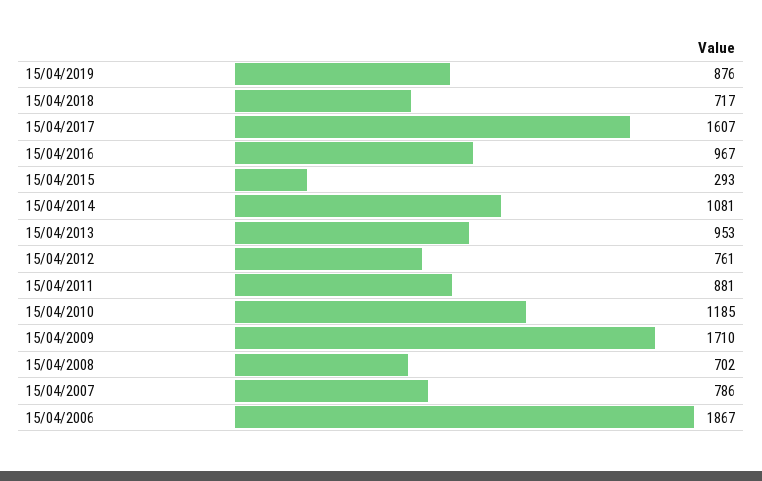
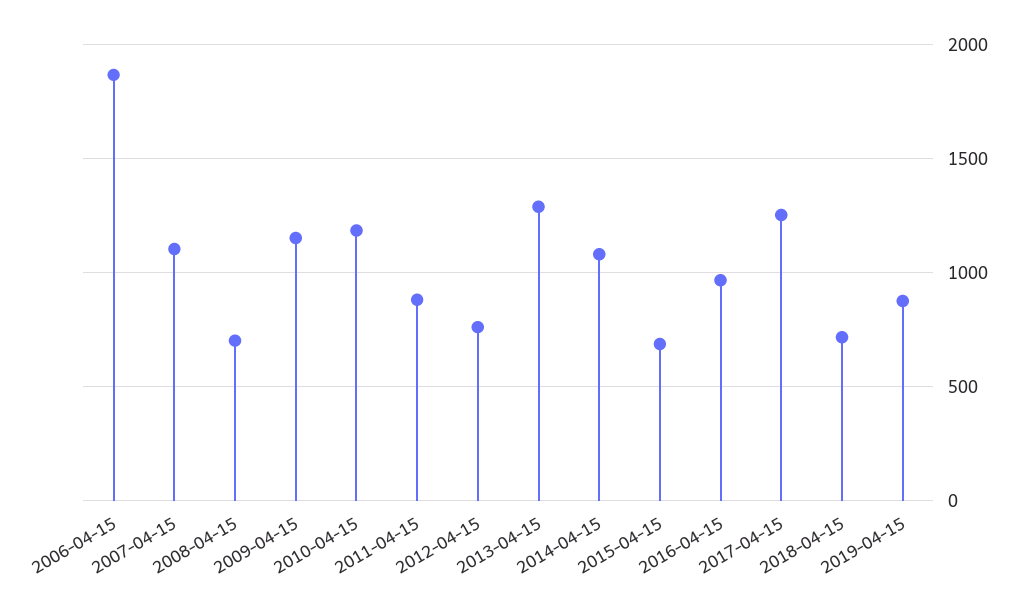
15/04/2017: 1607 -> 1250
15/04/2015: 293 -> 700
15/04/2013: 953 -> 1300
15/04/2009: 1710 -> 1150
15/04/2007: 786 -> 1100

